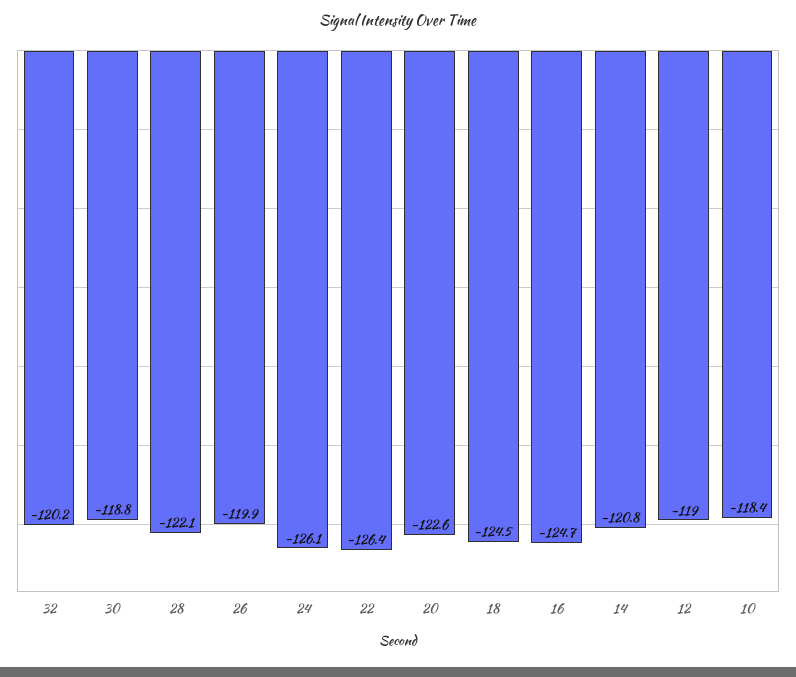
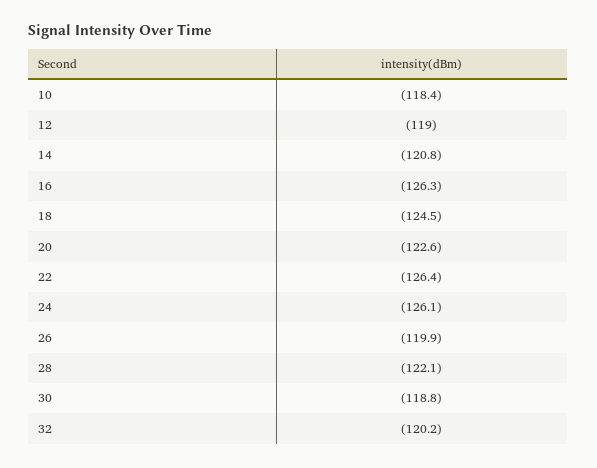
16: -124.7 -> -126.3

